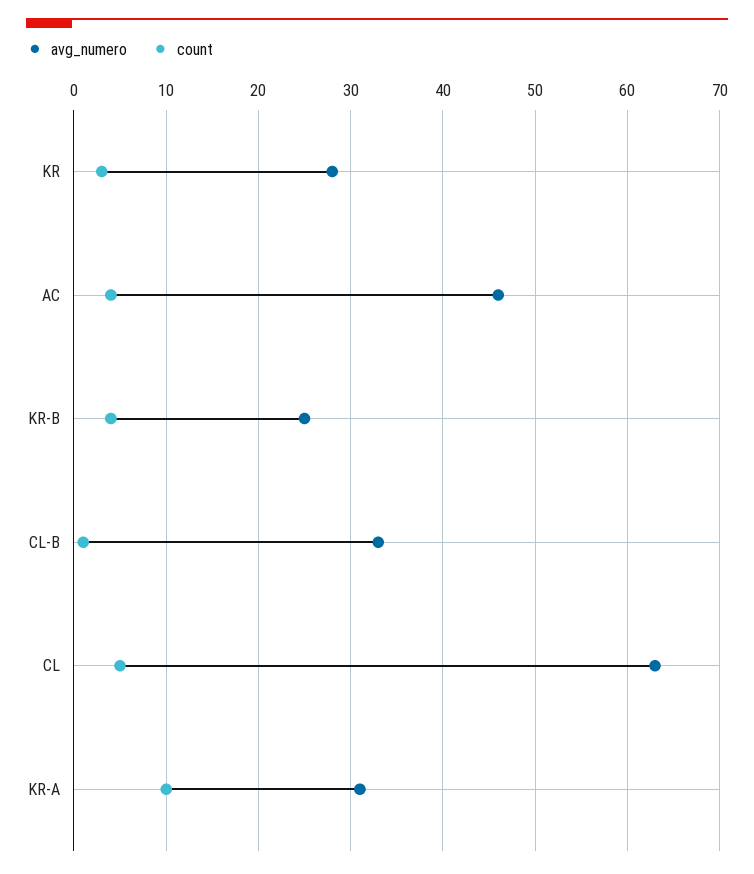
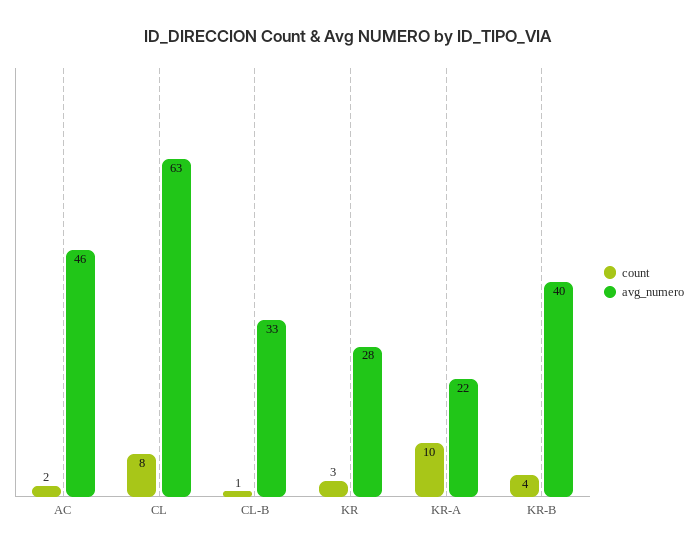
count, AC: 4 -> 2
avg_numero, KR-B: 25 -> 40
count, CL: 5 -> 8
avg_numero, KR-A: 31 -> 22

